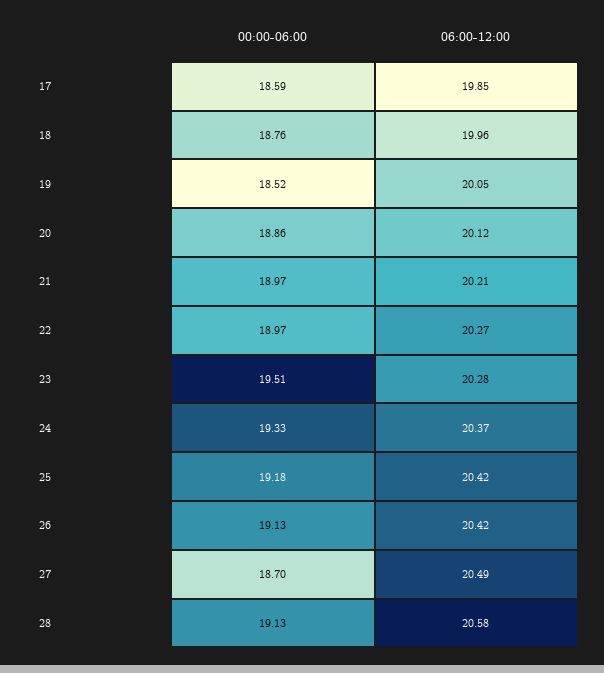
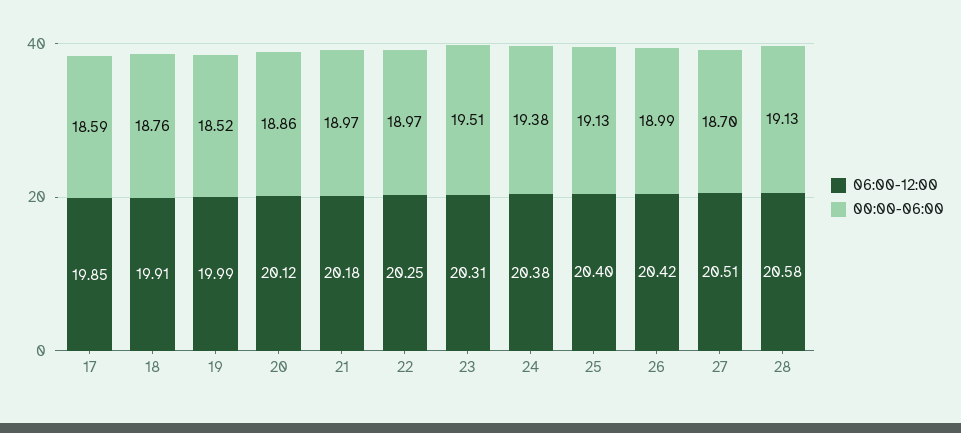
06:00-12:00, 18: 19.96 -> 19.91
06:00-12:00, 19: 20.05 -> 19.99
06:00-12:00, 21: 20.21 -> 20.18
06:00-12:00, 22: 20.27 -> 20.25
06:00-12:00, 23: 20.28 -> 20.31
00:00-06:00, 24: 19.33 -> 19.38
06:00-12:00, 24: 20.37 -> 20.38
00:00-06:00, 25: 19.18 -> 19.13
06:00-12:00, 25: 20.42 -> 20.4
00:00-06:00, 26: 19.13 -> 18.99
06:00-12:00, 27: 20.49 -> 20.51

